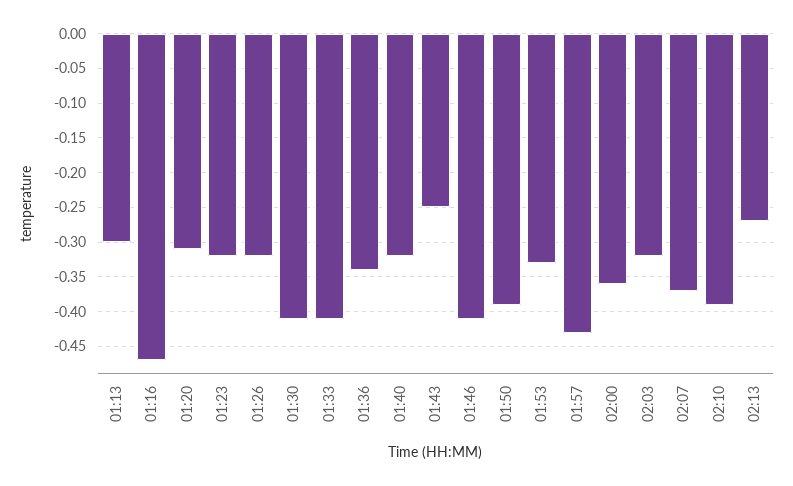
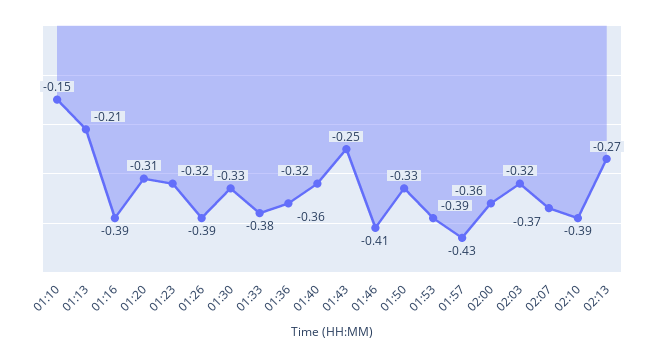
01:13: -0.3 -> -0.21
01:16: -0.47 -> -0.39
01:26: -0.32 -> -0.39
01:30: -0.41 -> -0.33
01:33: -0.41 -> -0.38
01:36: -0.34 -> -0.36
01:50: -0.39 -> -0.33
01:53: -0.33 -> -0.39
01:10: none -> -0.15

